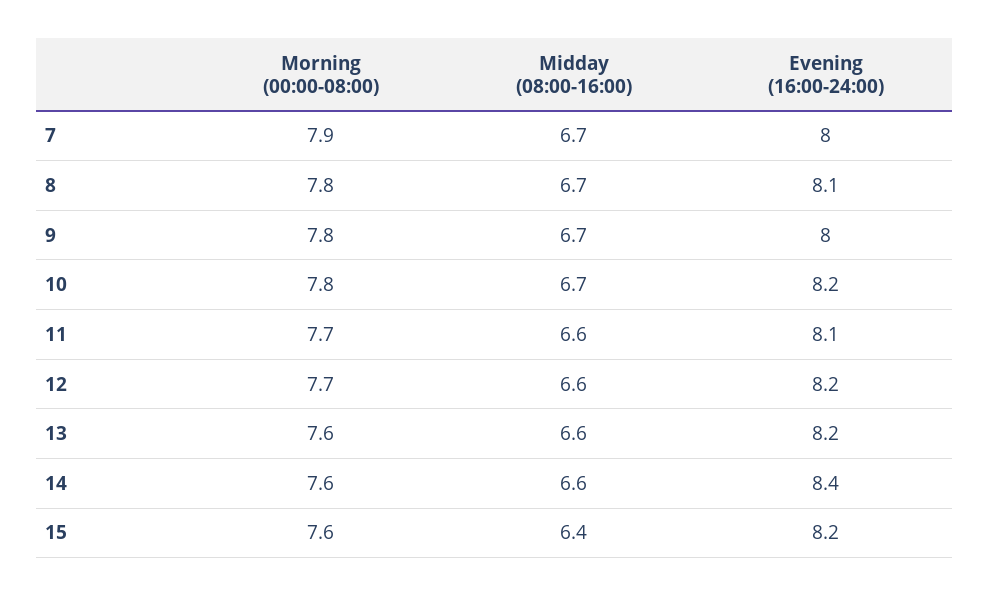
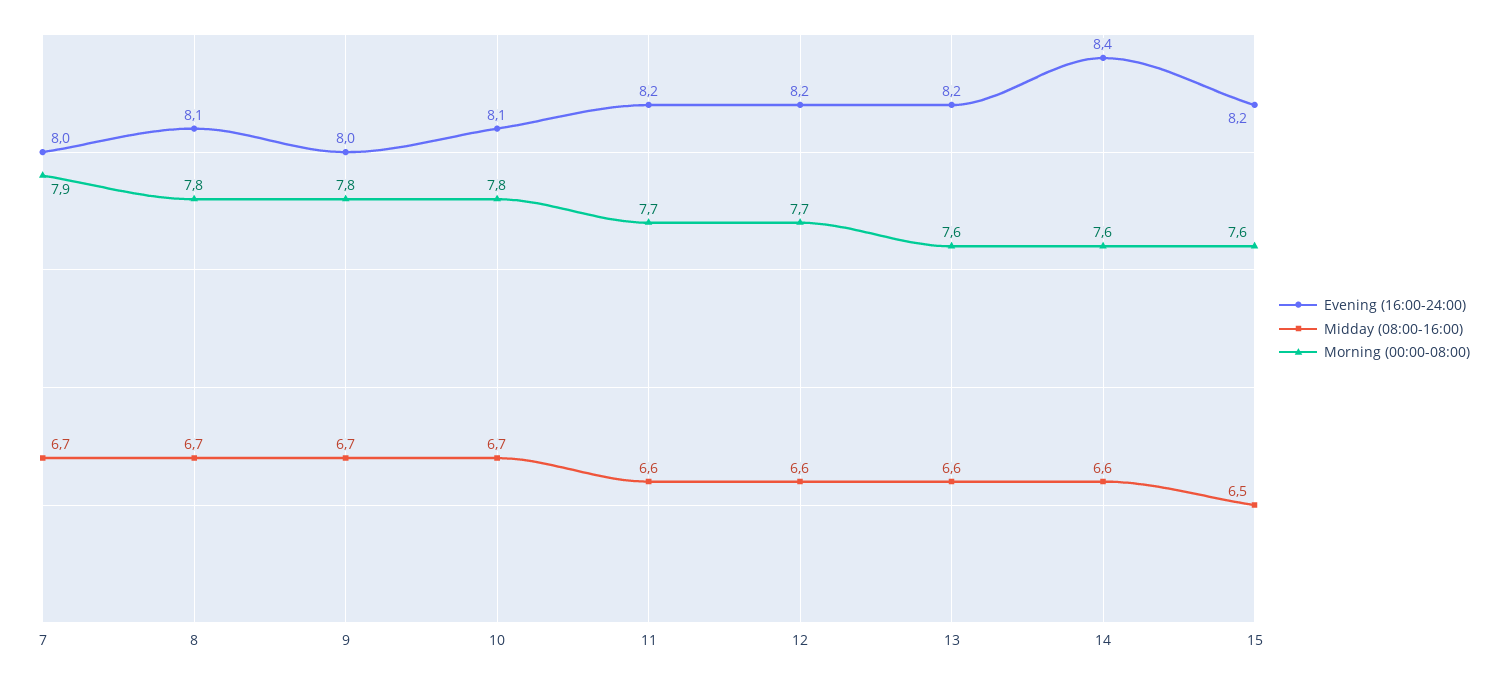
Evening (16:00-24:00), 10: 8.2 -> 8.1
Evening (16:00-24:00), 11: 8.1 -> 8.2
Midday (08:00-16:00), 15: 6.4 -> 6.5

